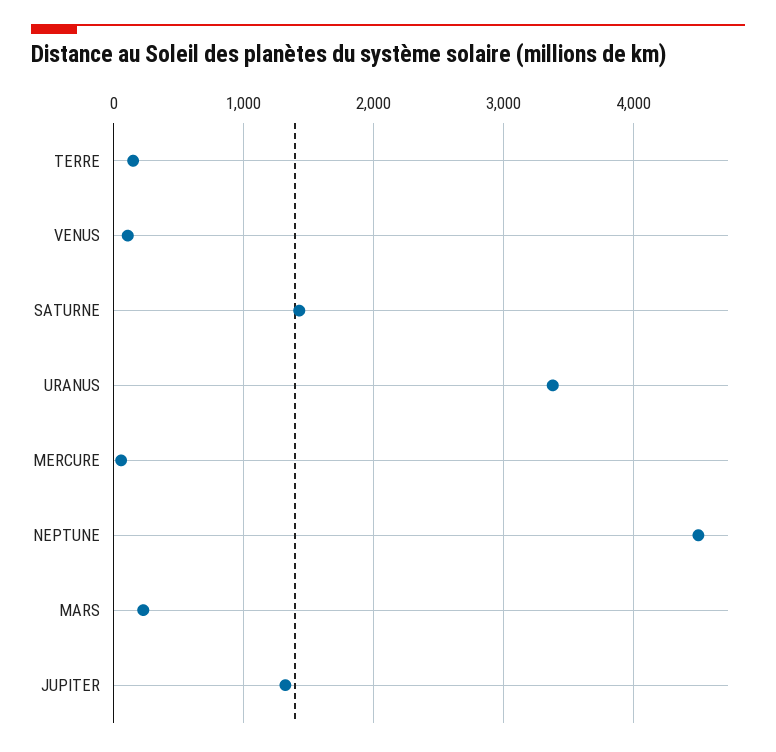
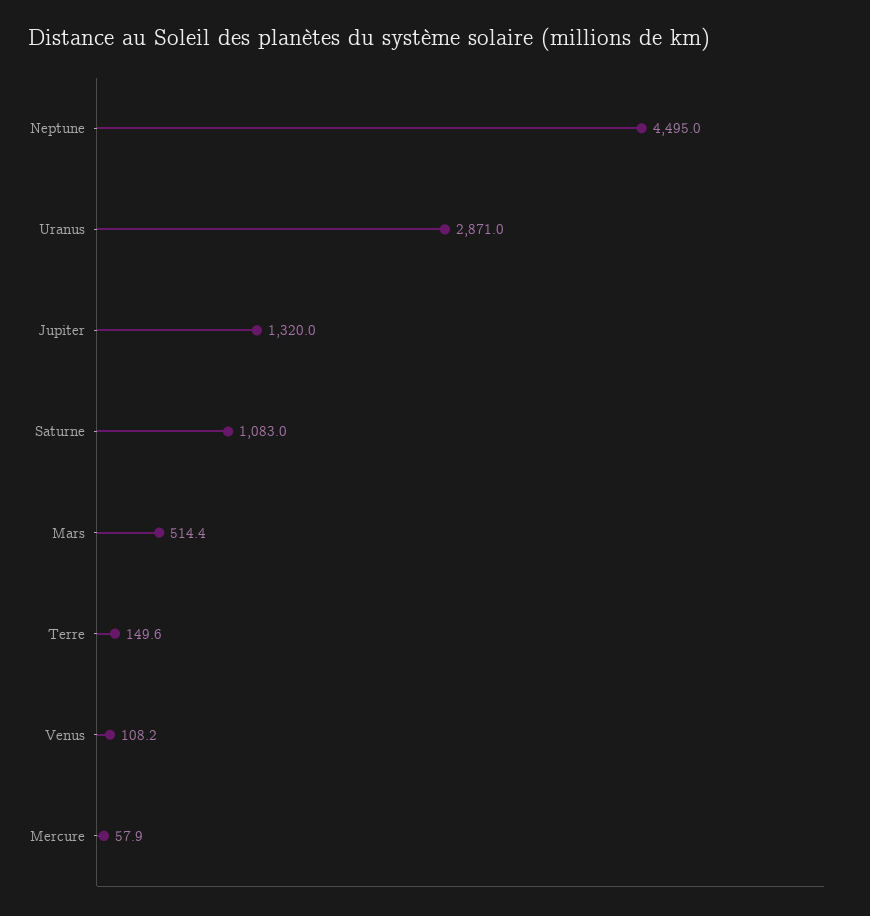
SATURNE: 1400 -> 1083
URANUS: 3400 -> 2871
MARS: 200 -> 514.4

